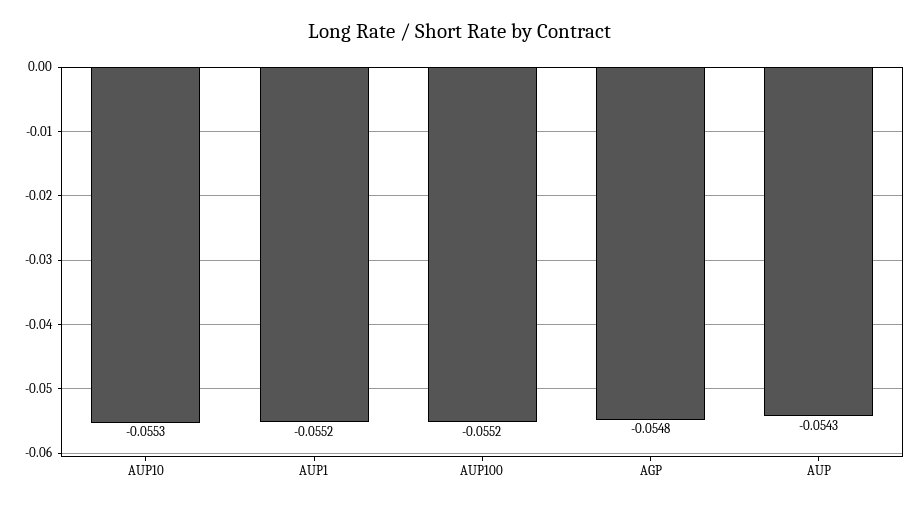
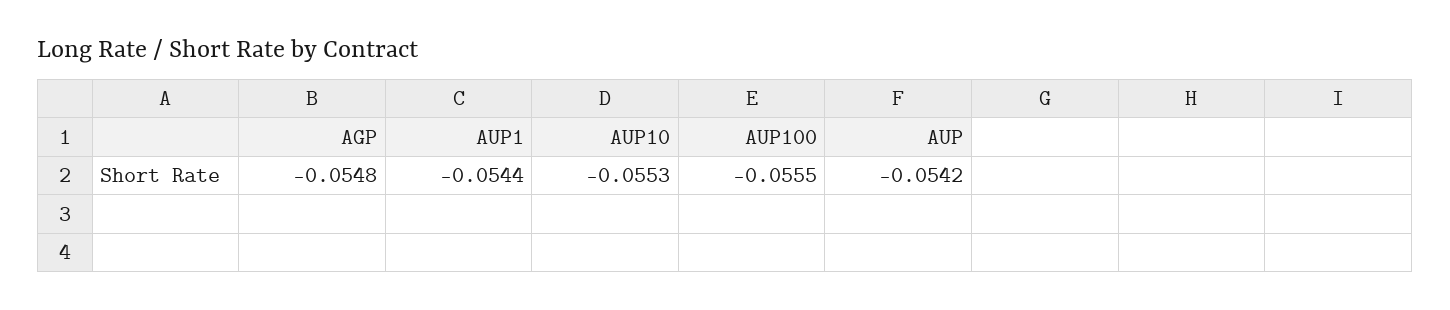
AUP1: -0.0552 -> -0.0544
AUP100: -0.0552 -> -0.0555
AUP: -0.0543 -> -0.0542

